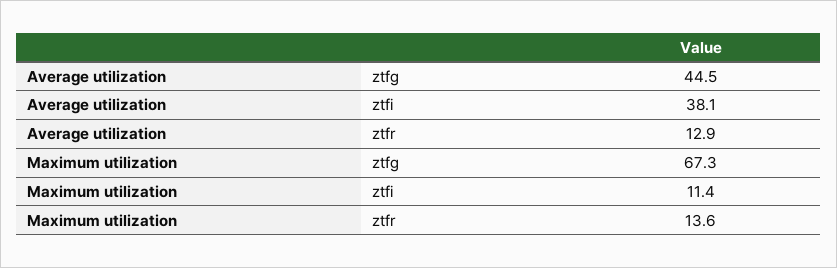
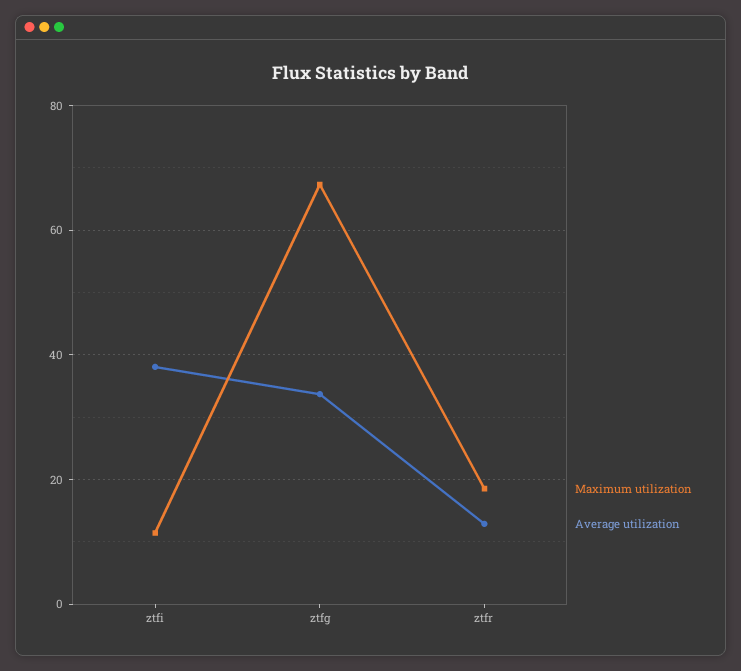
Average utilization, ztfg: 44.5 -> 34
Maximum utilization, ztfr: 13.6 -> 18

